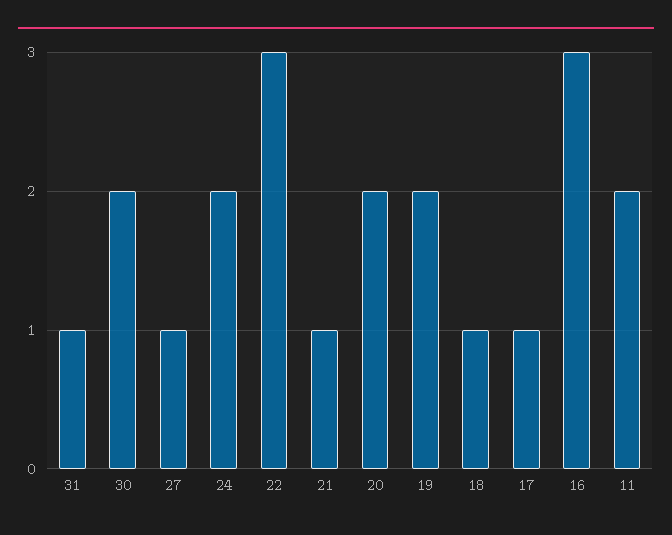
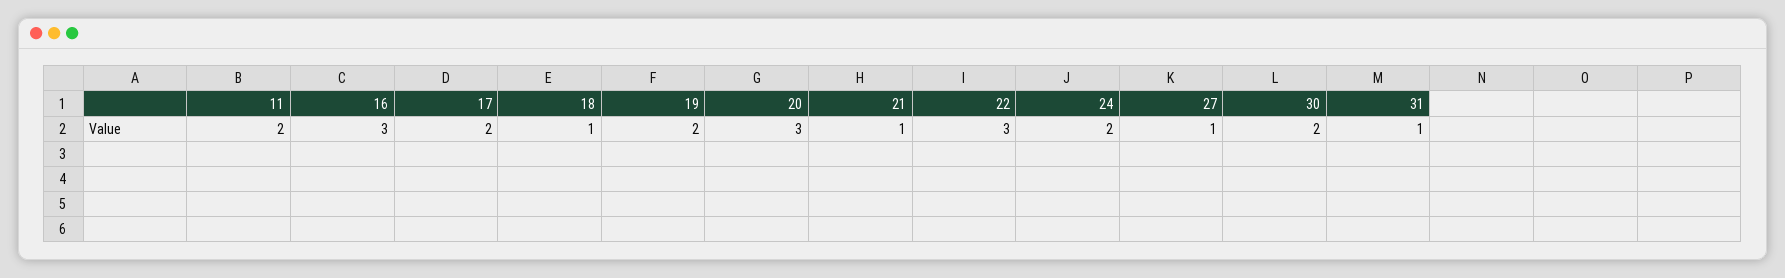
20: 2 -> 3
17: 1 -> 2

